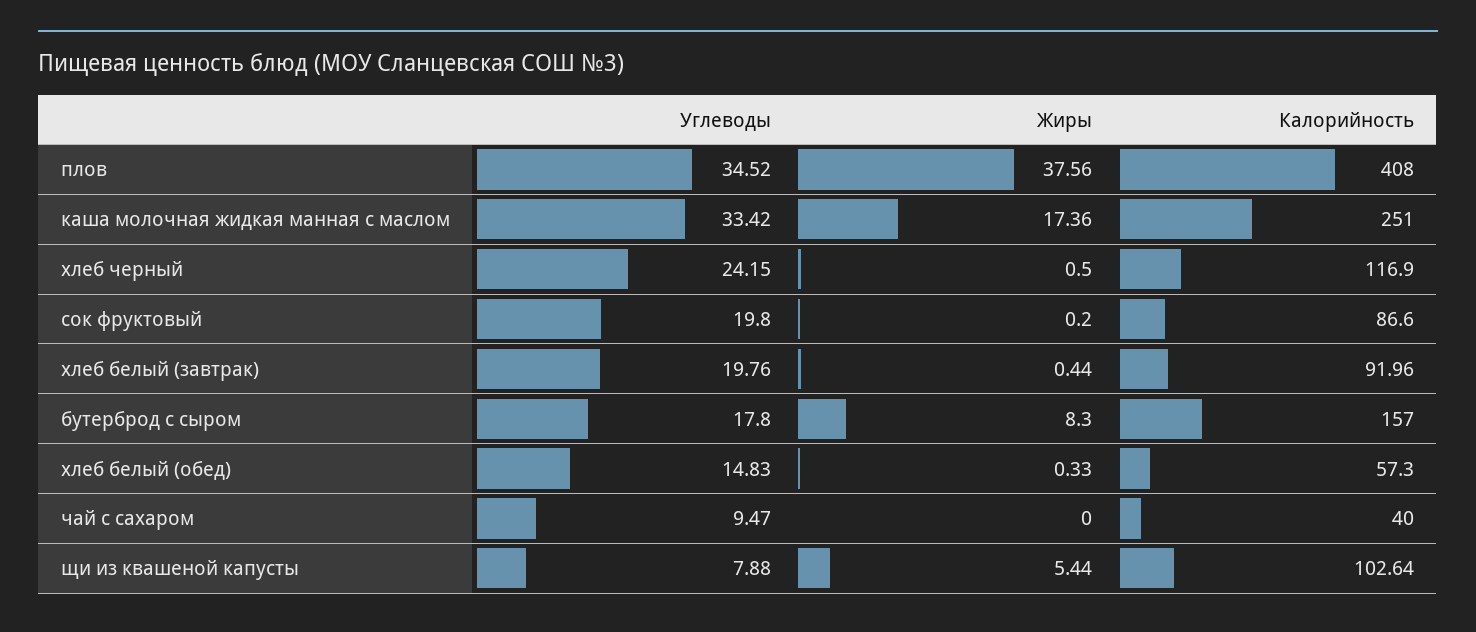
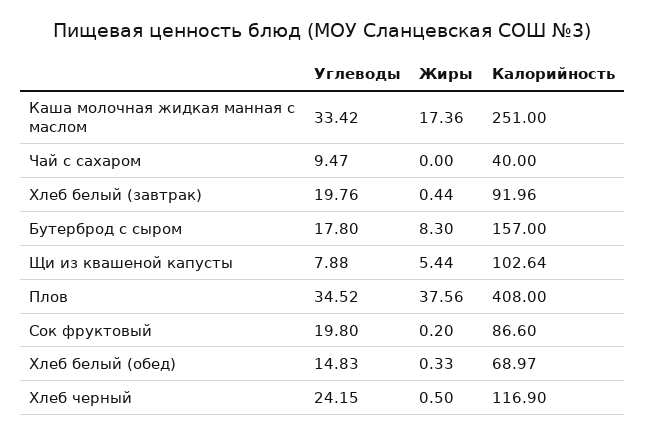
Калорийность, хлеб белый (обед): 57.3 -> 68.97

